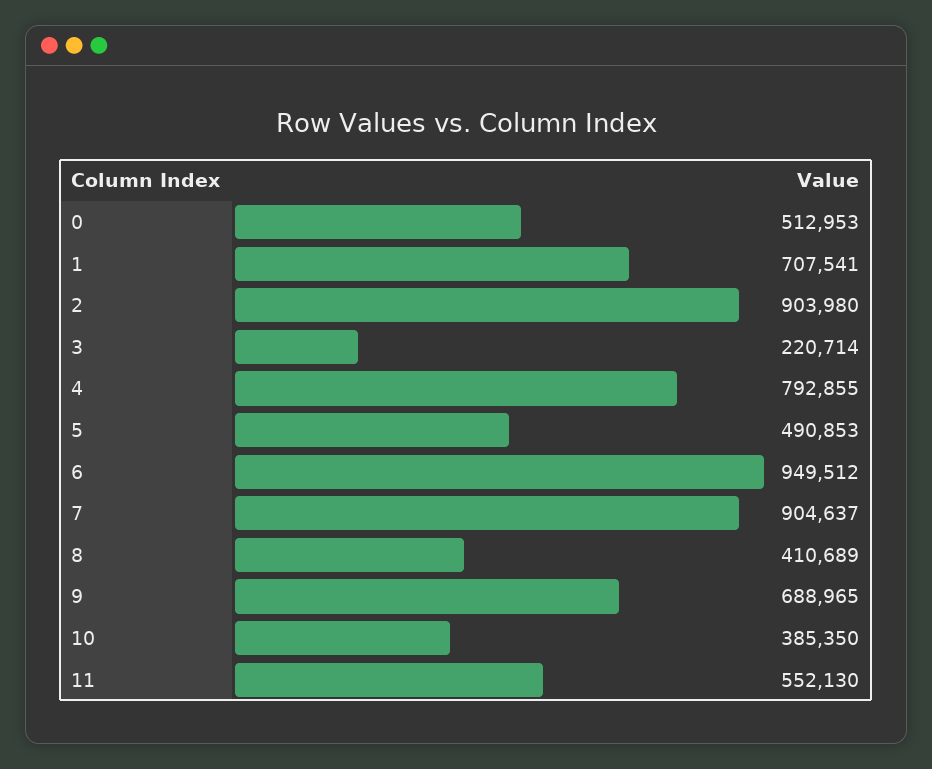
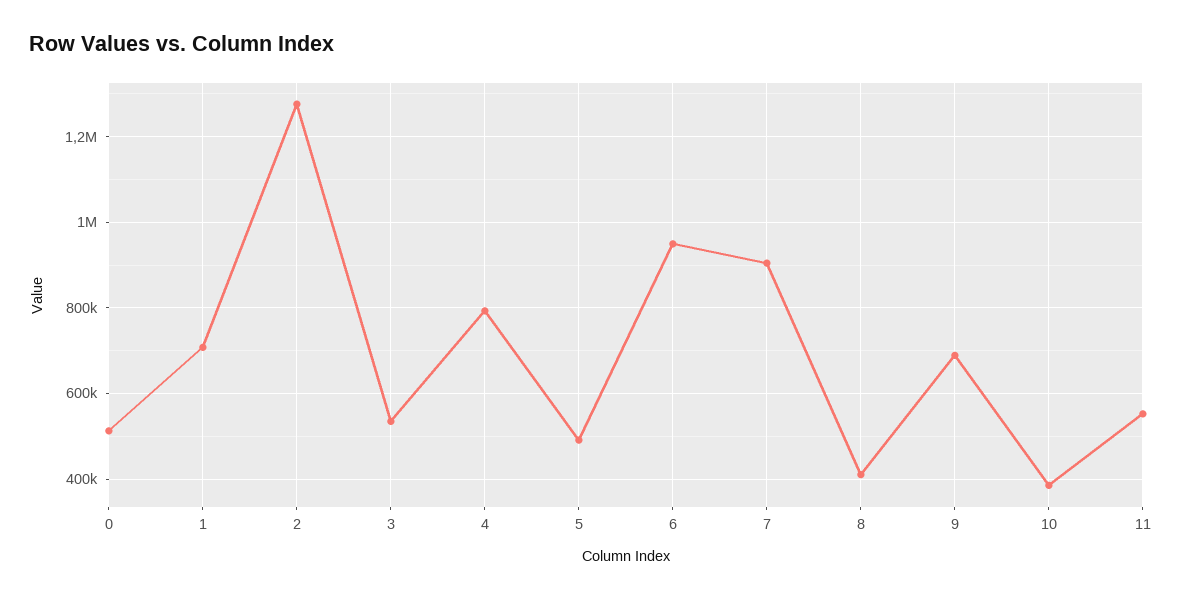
2: 903980 -> 1280000
3: 220714 -> 540000

